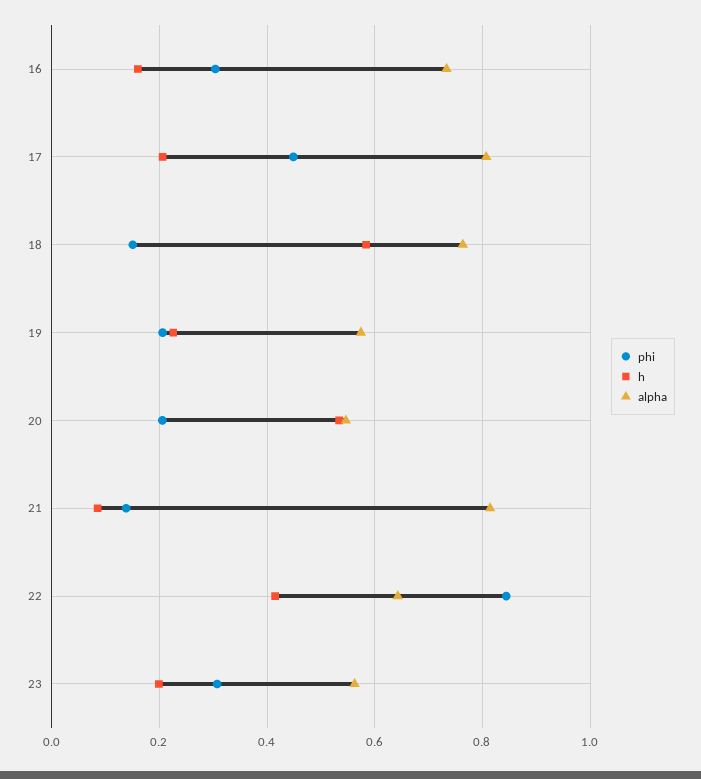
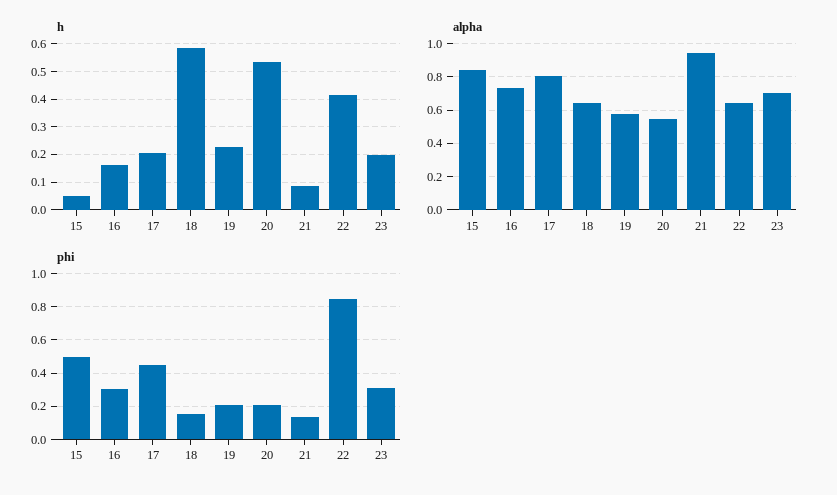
alpha, 18: 0.76 -> 0.65
alpha, 21: 0.82 -> 0.95
alpha, 23: 0.56 -> 0.7
h, 15: none -> 0.05
alpha, 15: none -> 0.85
phi, 15: none -> 0.5

